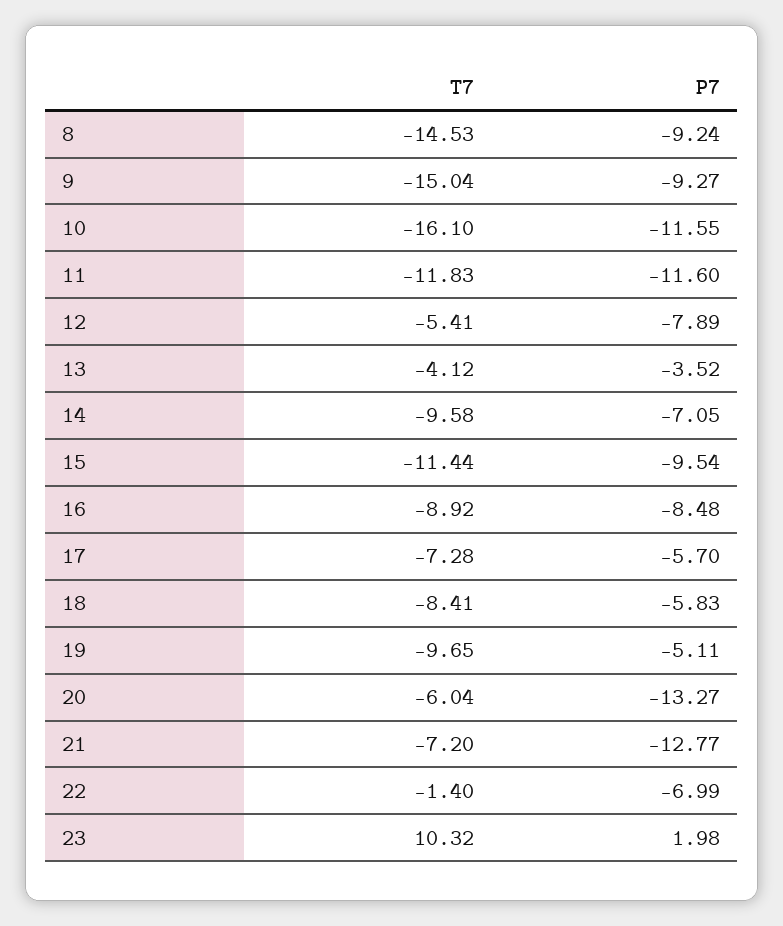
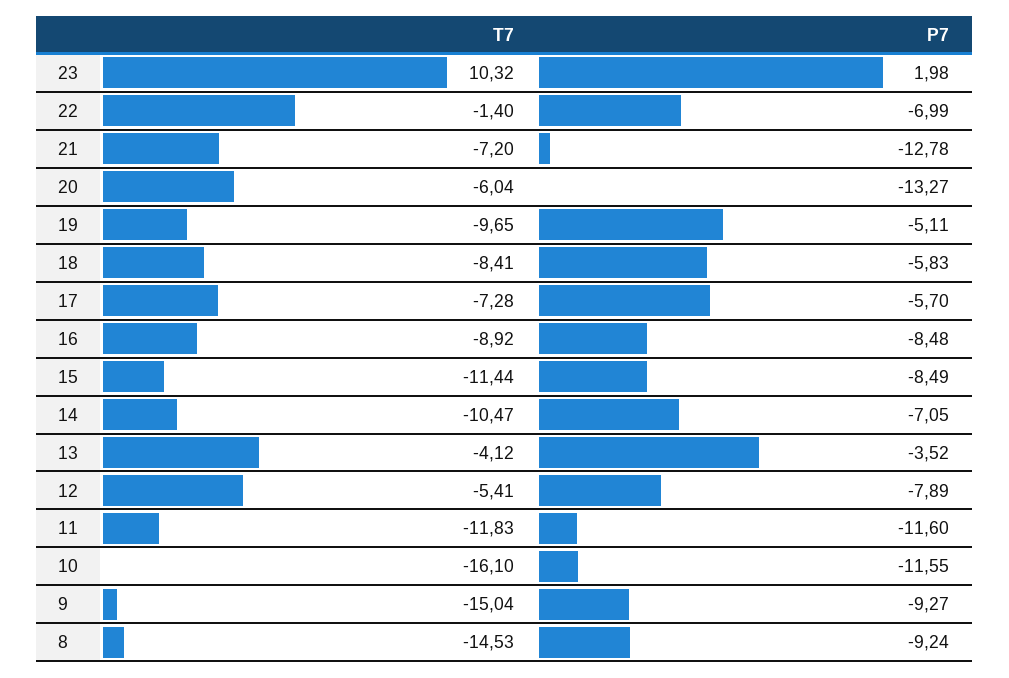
T7, 14: -9.58 -> -10.47
P7, 15: -9.54 -> -8.49
P7, 21: -12.77 -> -12.78

